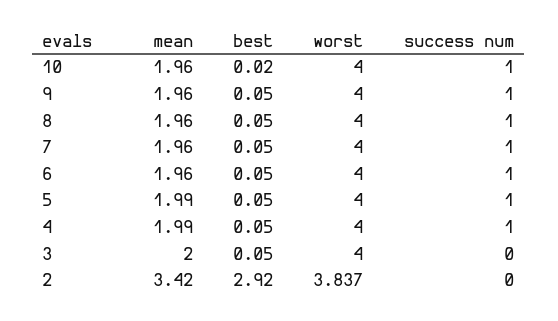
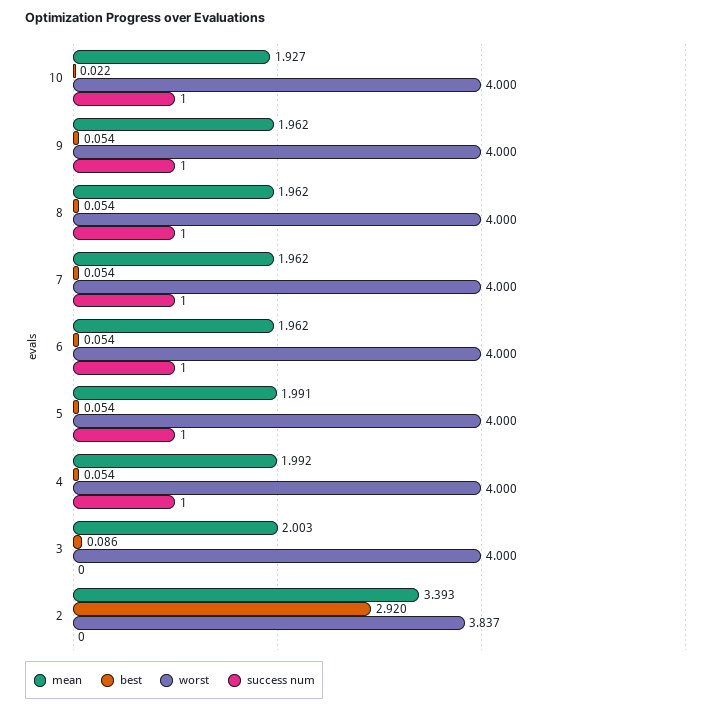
mean, 10: 1.96 -> 1.927
best, 3: 0.05 -> 0.086
mean, 2: 3.42 -> 3.393

